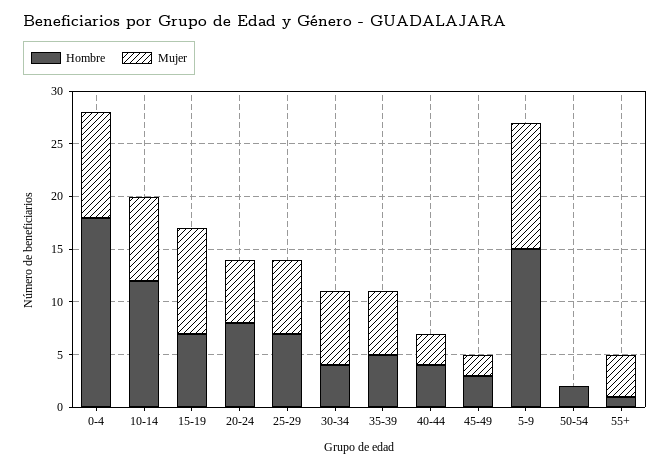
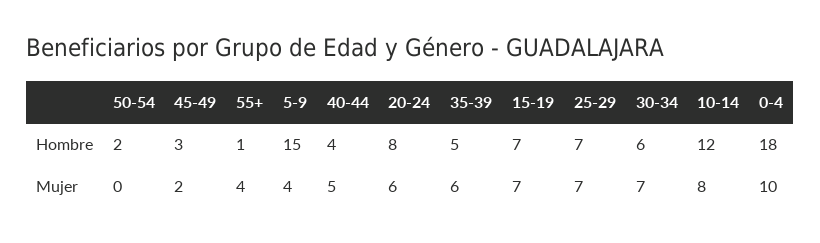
Mujer, 15-19: 10 -> 7
Hombre, 30-34: 4 -> 6
Mujer, 40-44: 3 -> 5
Mujer, 5-9: 12 -> 4

